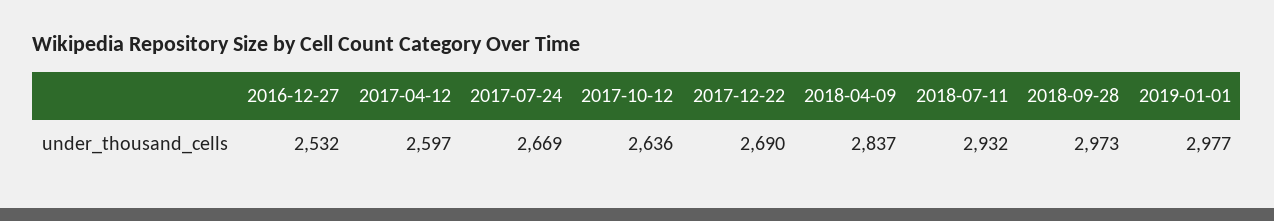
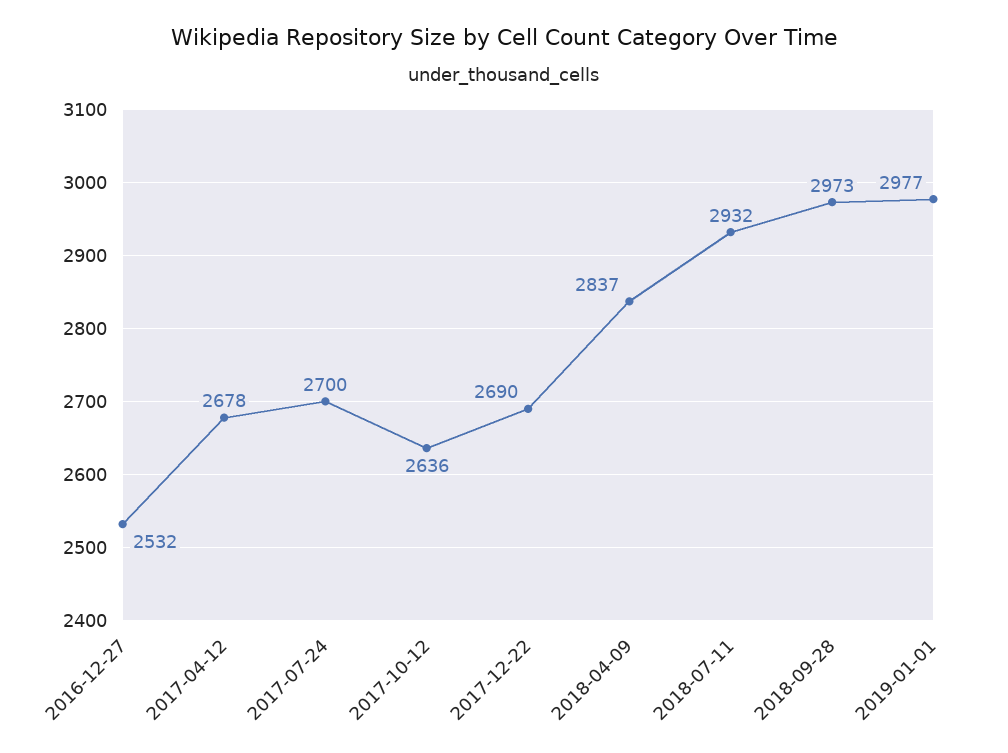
2017-04-12: 2597 -> 2678
2017-07-24: 2669 -> 2700

